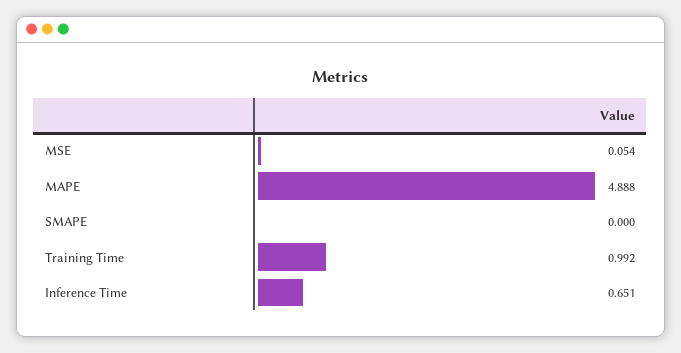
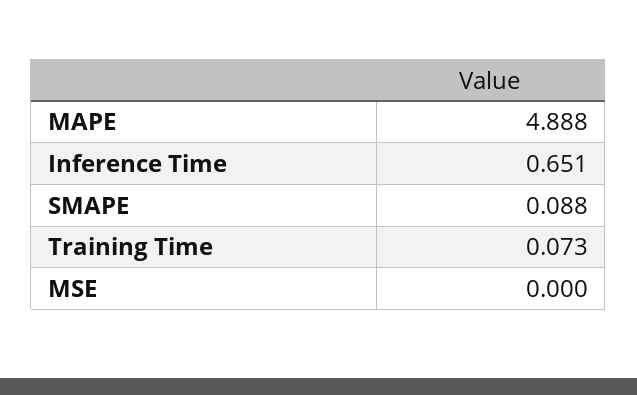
MSE: 0.054 -> 0
SMAPE: 0 -> 0.088
Training Time: 0.992 -> 0.073

